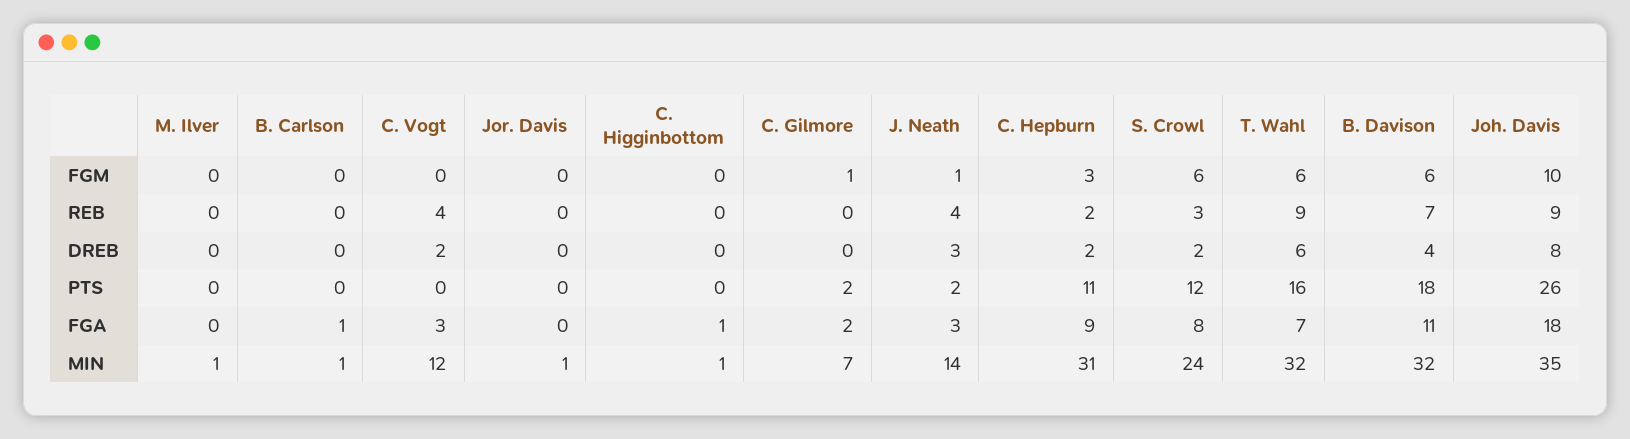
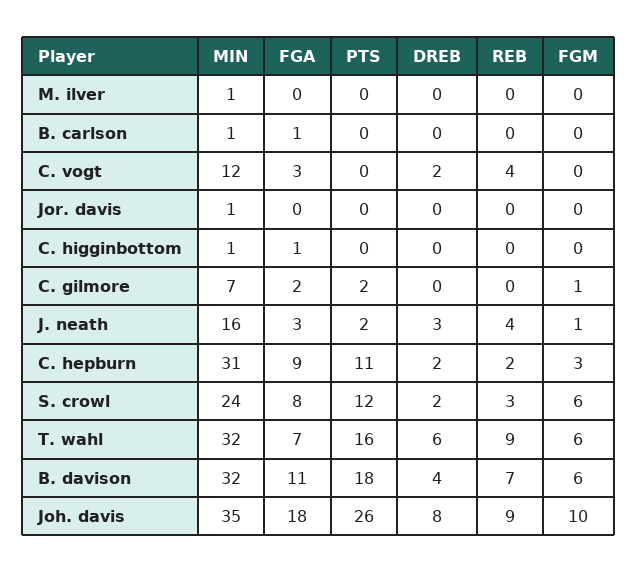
J. Neath, MIN: 14 -> 16

